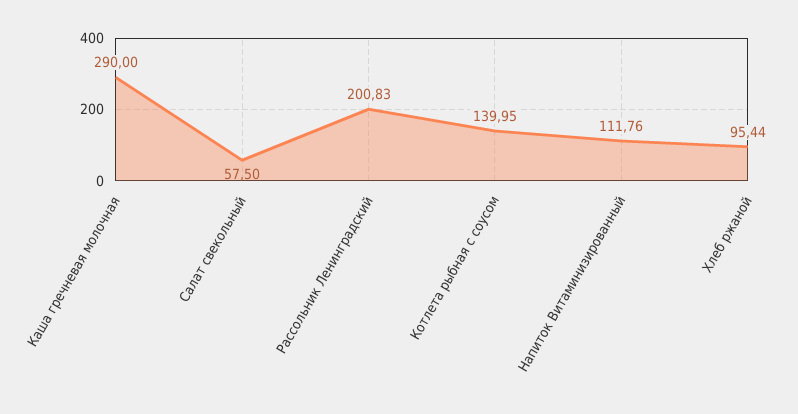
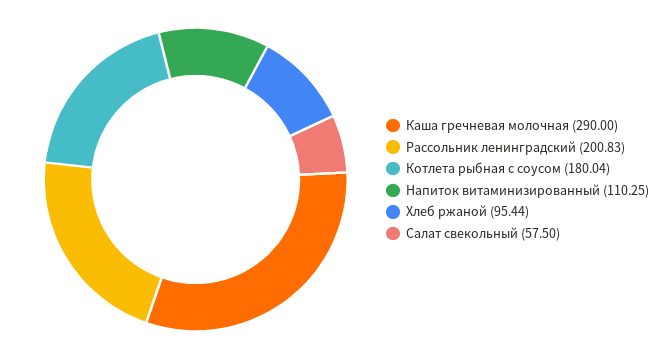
Котлета рыбная с соусом: 139.95 -> 180.04
Напиток Витаминизированный: 111.76 -> 110.25

